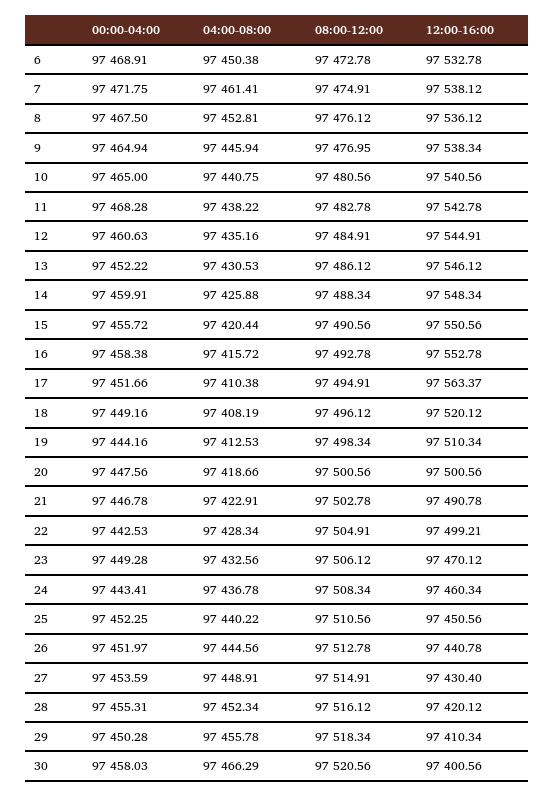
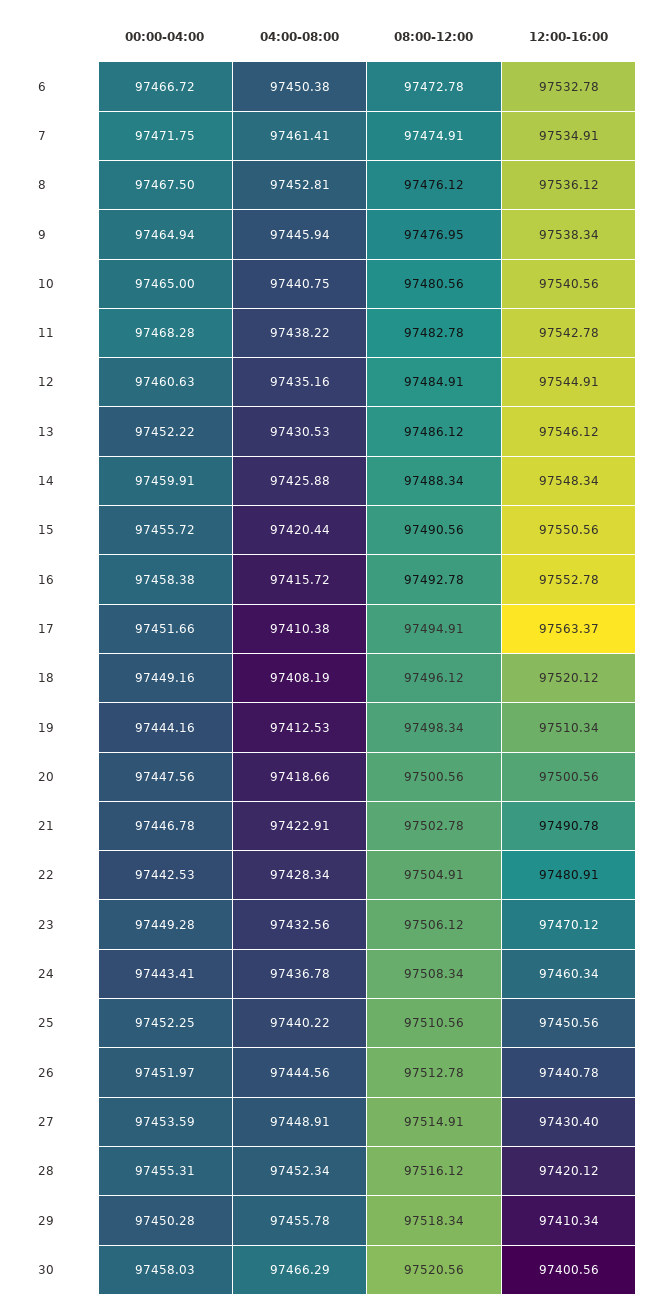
00:00-04:00, 6: 97468.91 -> 97466.72
12:00-16:00, 7: 97538.12 -> 97534.91
12:00-16:00, 22: 97499.21 -> 97480.91

